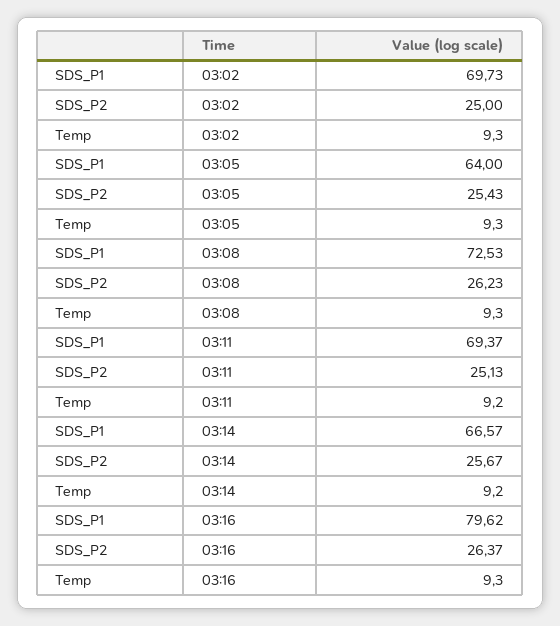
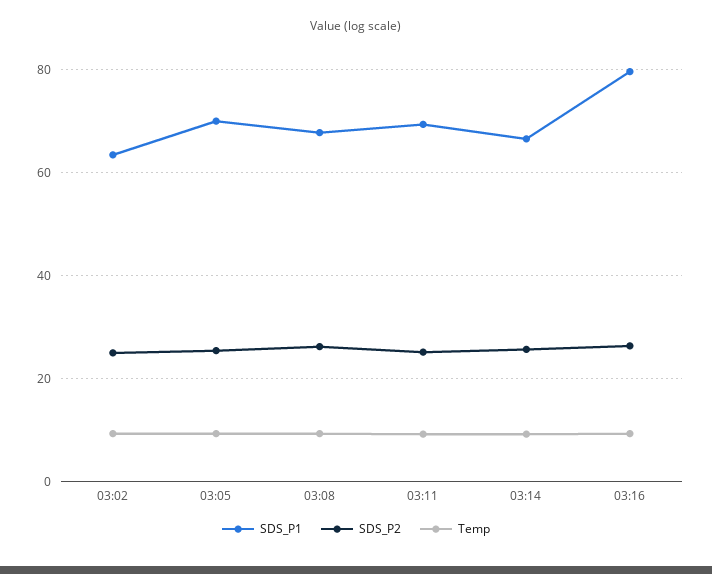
SDS_P1, 03:02: 69.73 -> 64
SDS_P1, 03:05: 64 -> 70
SDS_P1, 03:08: 72.53 -> 68

